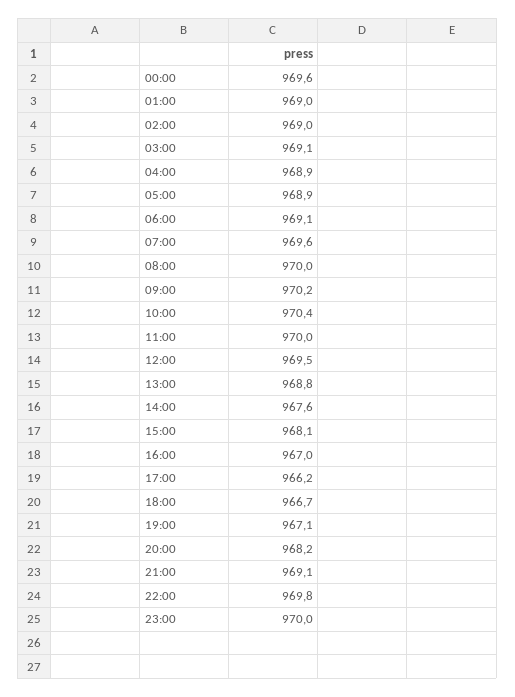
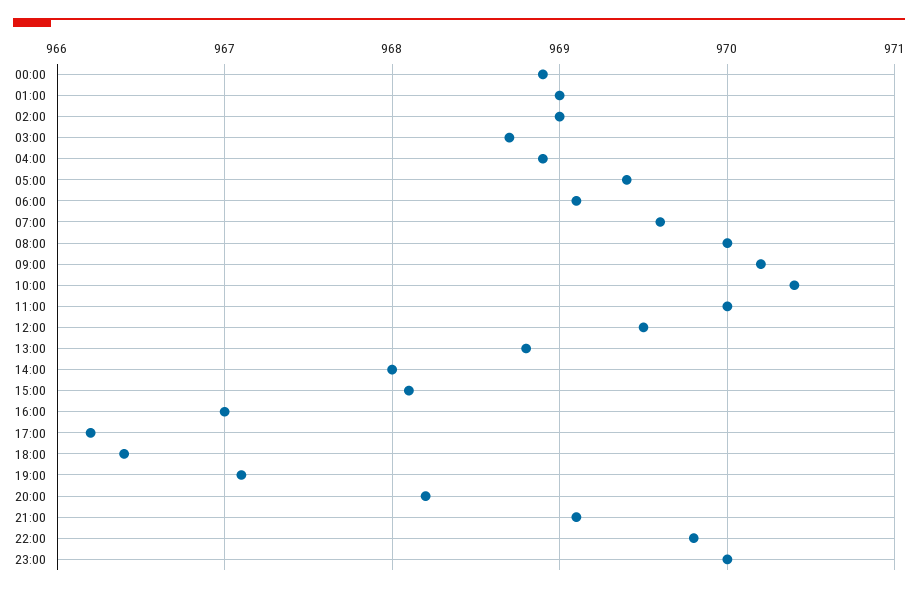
00:00: 969.6 -> 968.9
03:00: 969.1 -> 968.7
05:00: 968.9 -> 969.4
14:00: 967.6 -> 968
18:00: 966.7 -> 966.4

